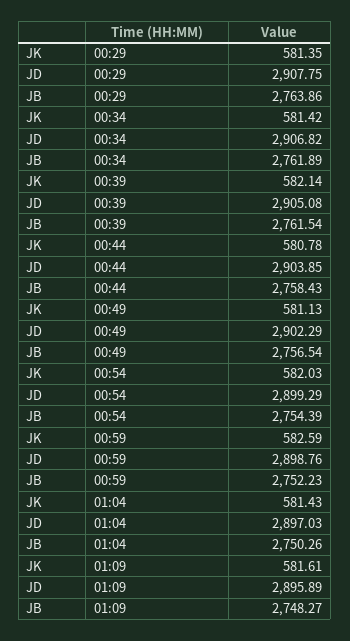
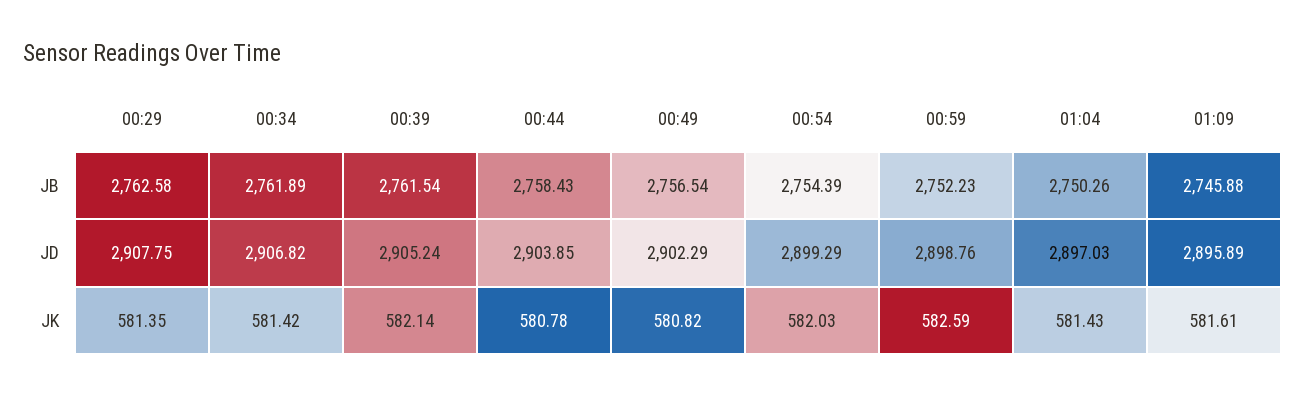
JB, 00:29: 2763.86 -> 2762.58
JD, 00:39: 2905.08 -> 2905.24
JK, 00:49: 581.13 -> 580.82
JB, 01:09: 2748.27 -> 2745.88

